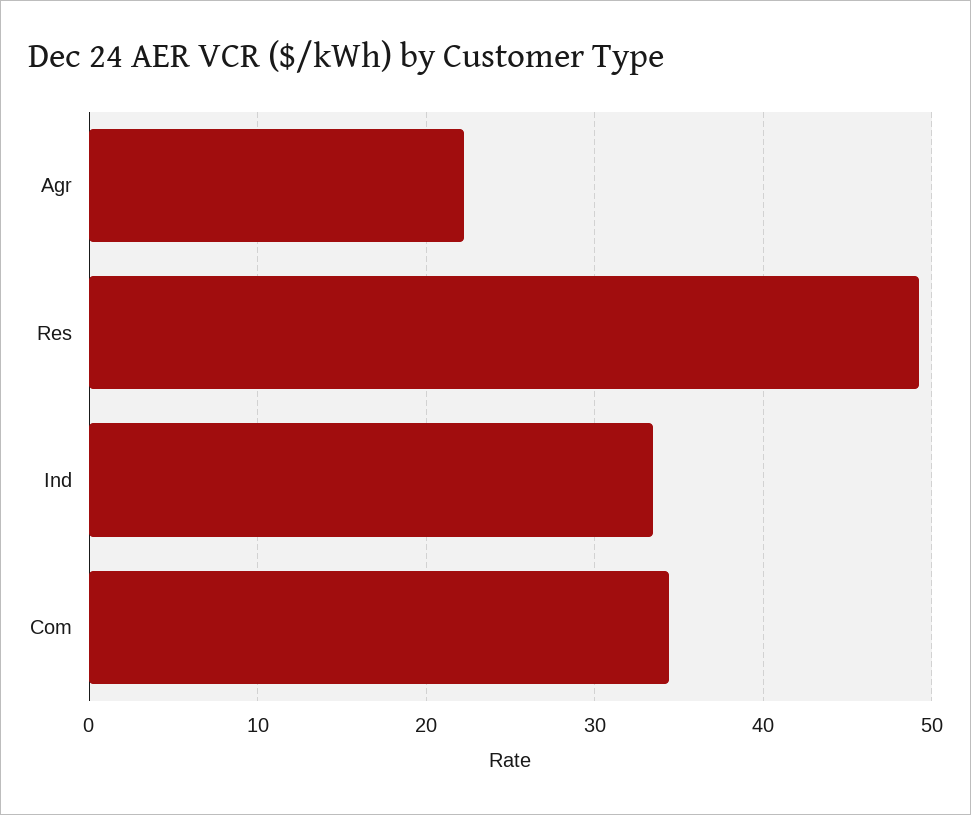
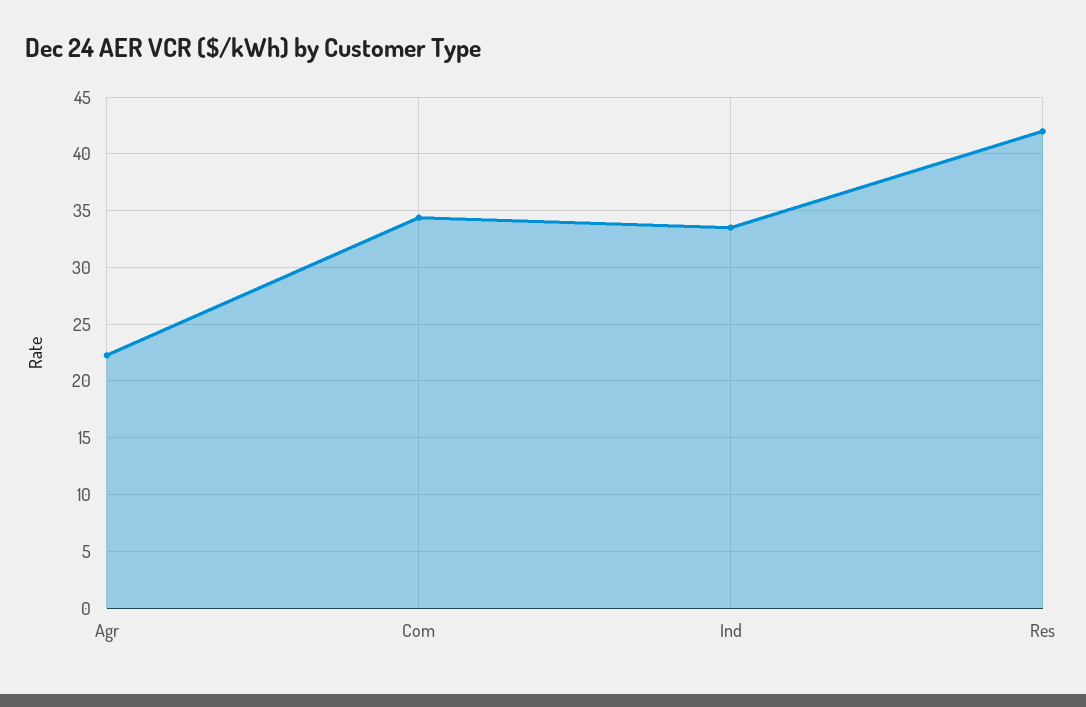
Res: 49 -> 42

